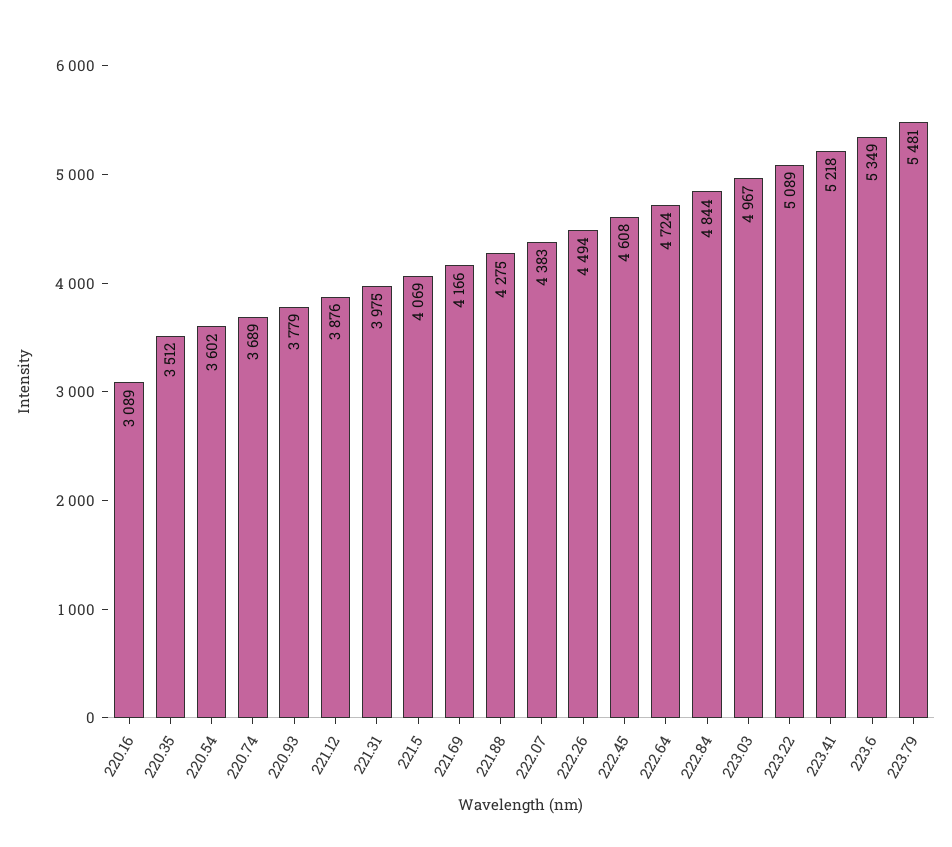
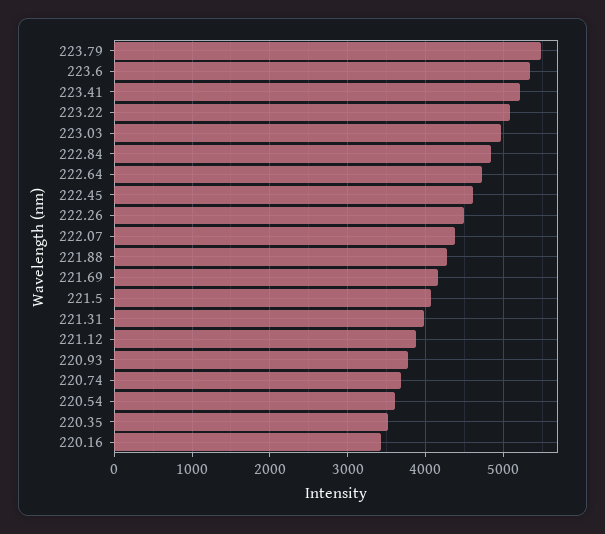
220.16: 3089 -> 3400

